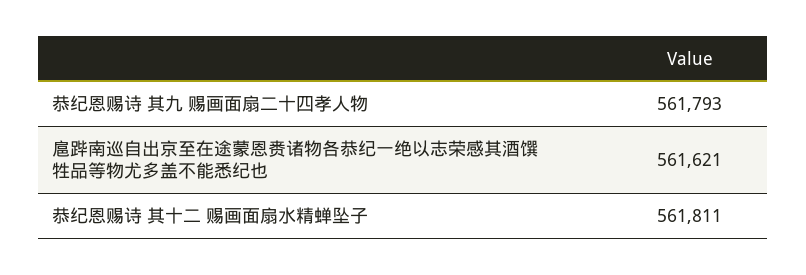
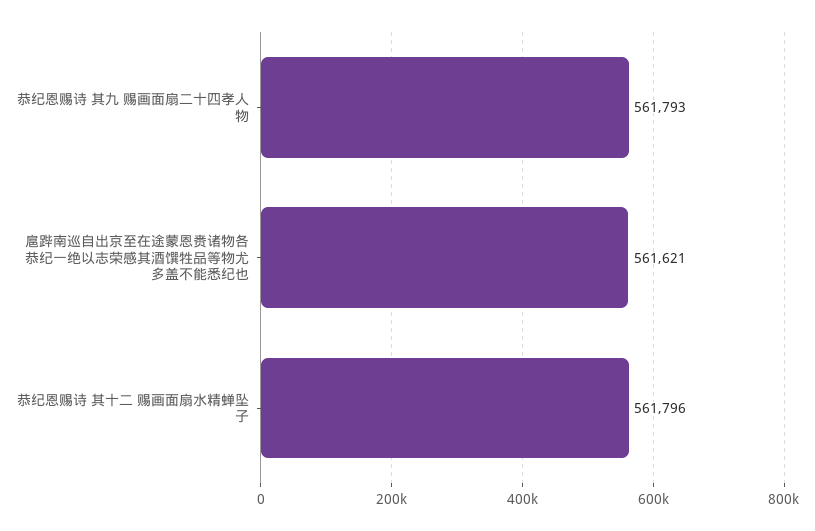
恭纪恩赐诗 其十二 赐画面扇水精蝉坠子: 561811 -> 561796

